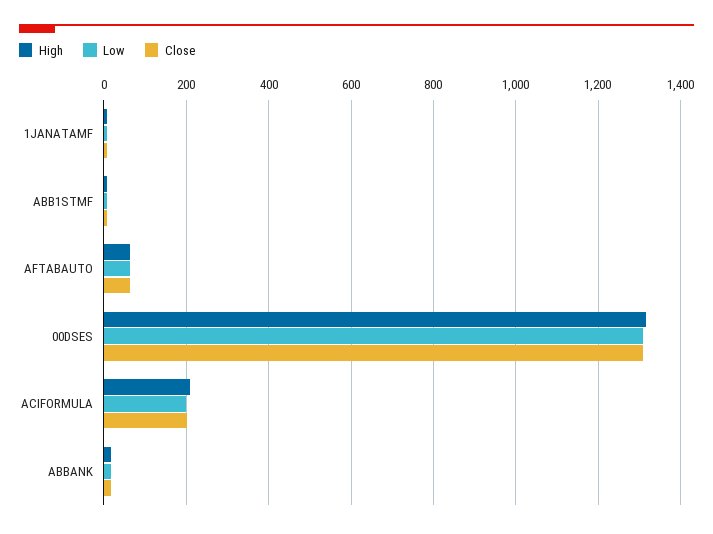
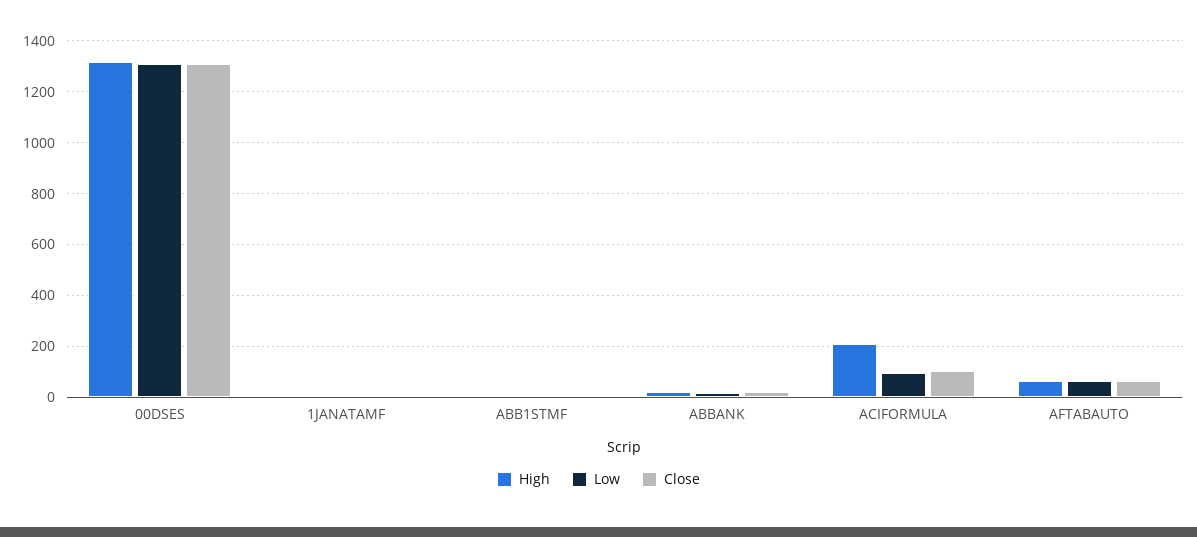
Low, ACIFORMULA: 200 -> 100
Close, ACIFORMULA: 200 -> 100

